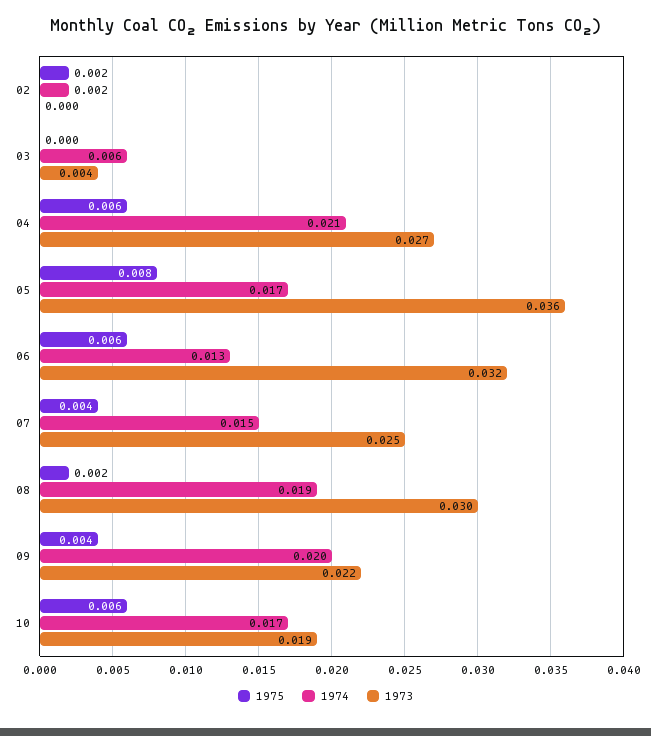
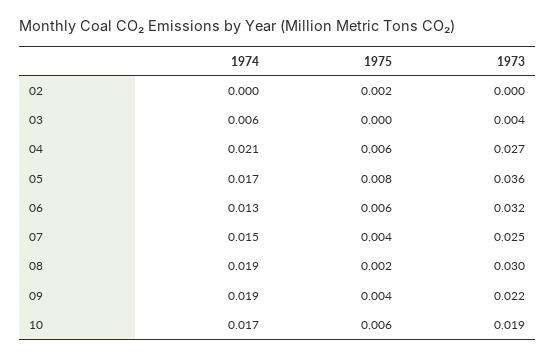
1974, 02: 0.002 -> 0
1974, 09: 0.02 -> 0.019

